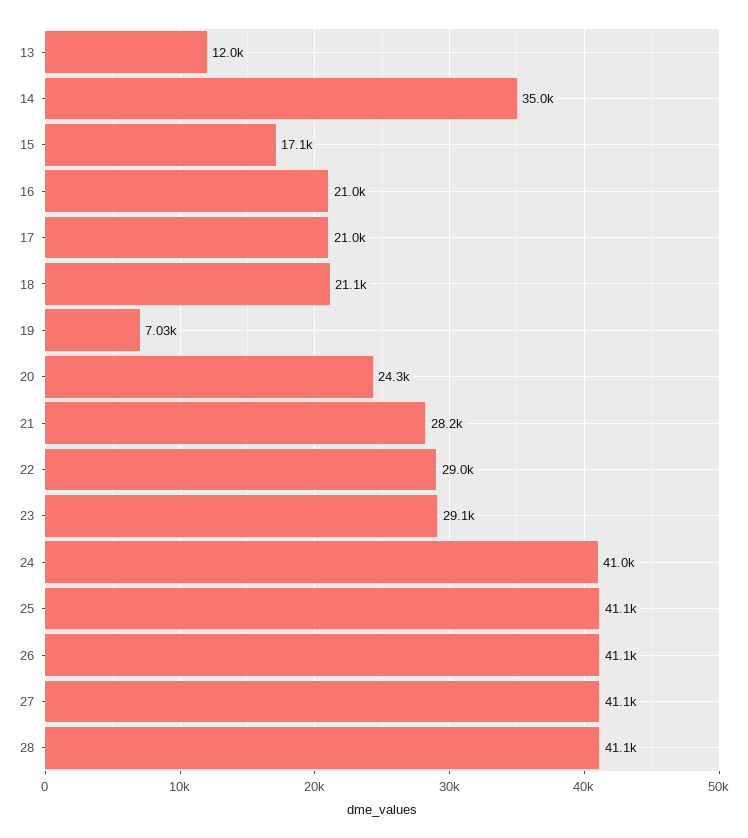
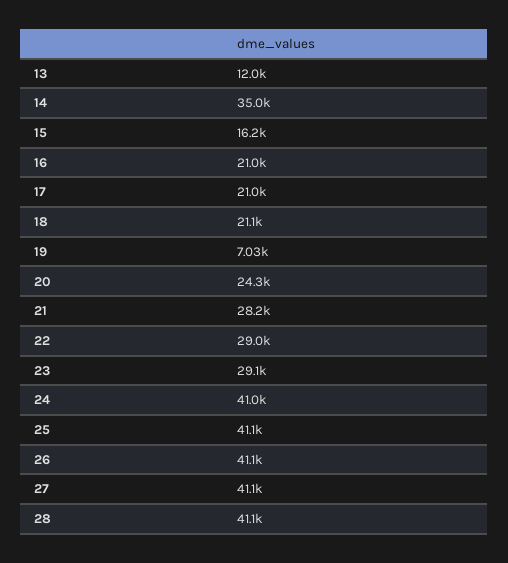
15: 17100 -> 16200

